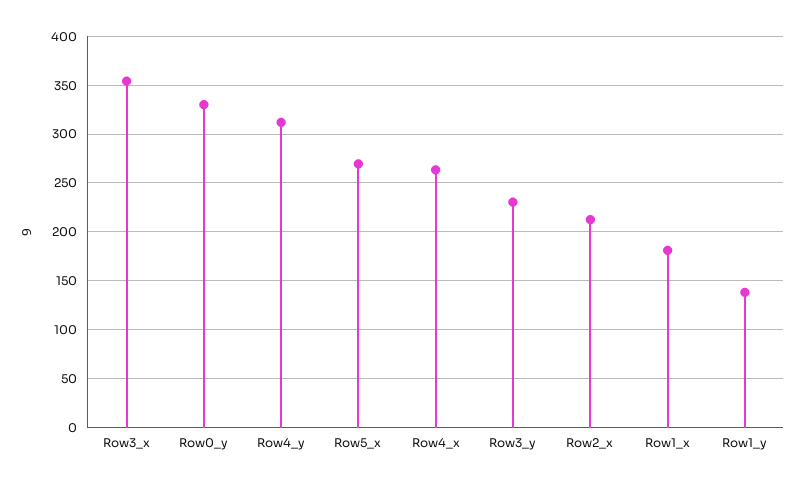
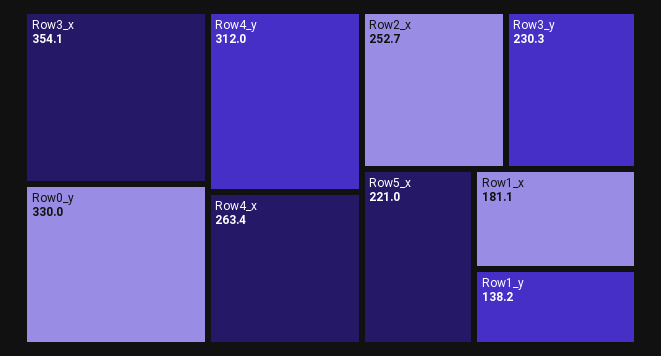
Row5_x: 270 -> 221
Row2_x: 210 -> 252.7

